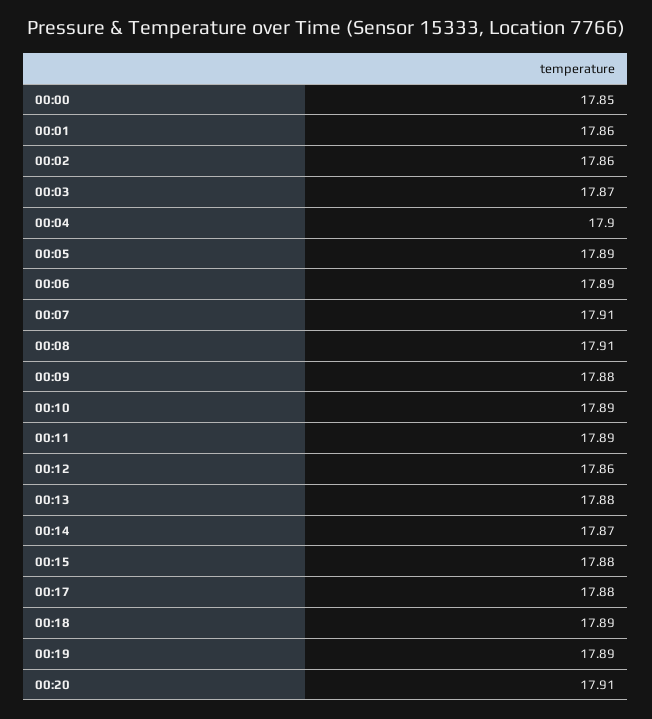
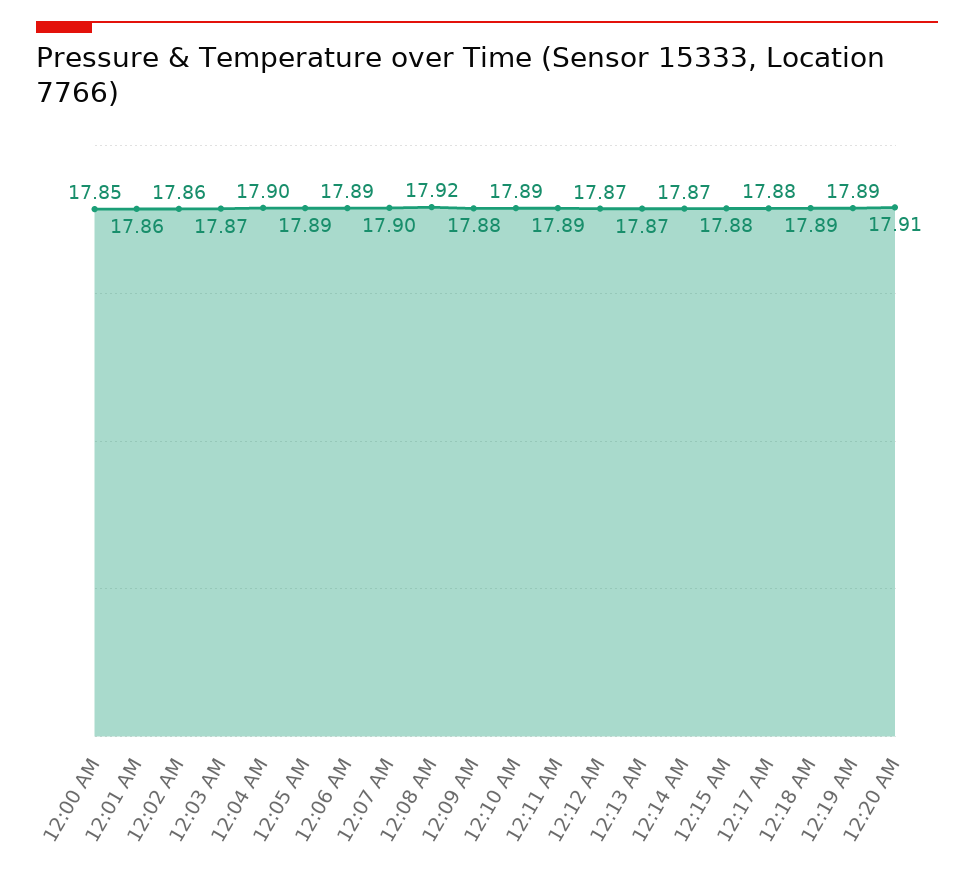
00:07: 17.91 -> 17.9
00:08: 17.91 -> 17.92
00:12: 17.86 -> 17.87
00:13: 17.88 -> 17.87

